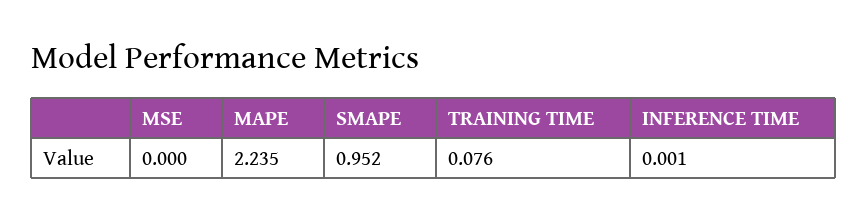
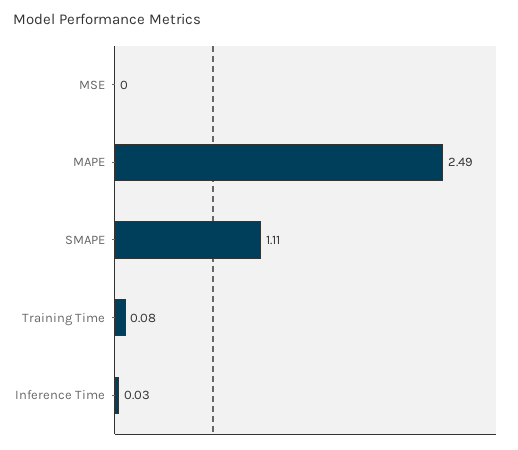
MAPE: 2.235 -> 2.49
SMAPE: 0.952 -> 1.11
INFERENCE TIME: 0.001 -> 0.03

